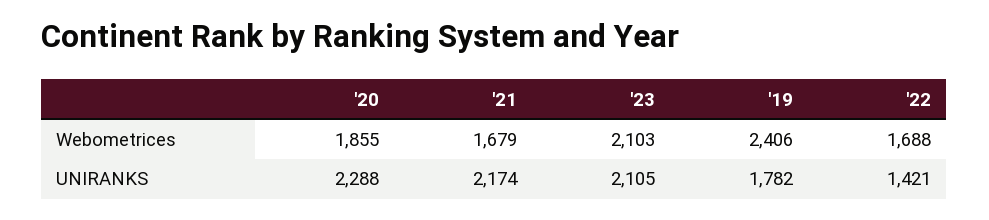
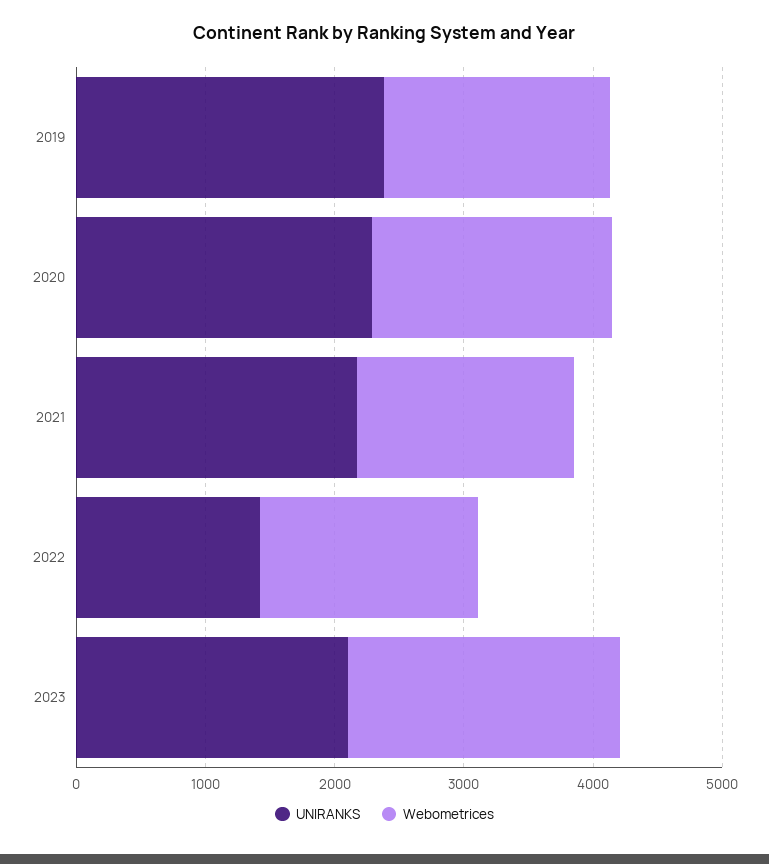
Webometrices, '19: 2406 -> 1800
UNIRANKS, '19: 1782 -> 2400

